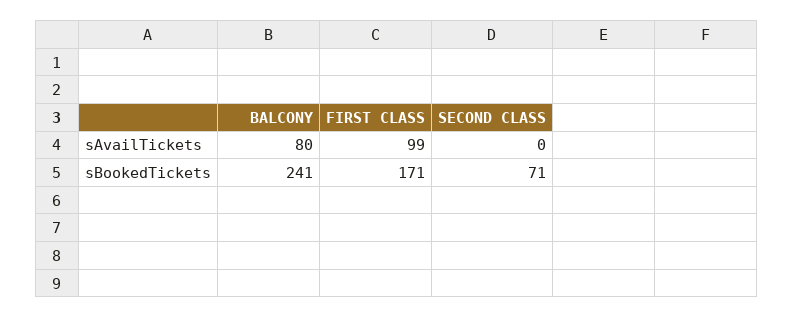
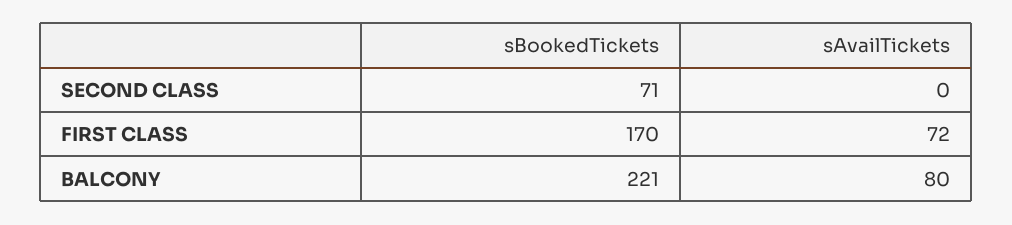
FIRST CLASS, sAvailTickets: 99 -> 72
BALCONY, sBookedTickets: 241 -> 221
FIRST CLASS, sBookedTickets: 171 -> 170

